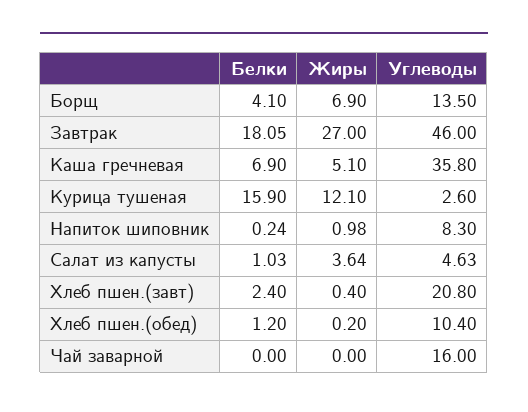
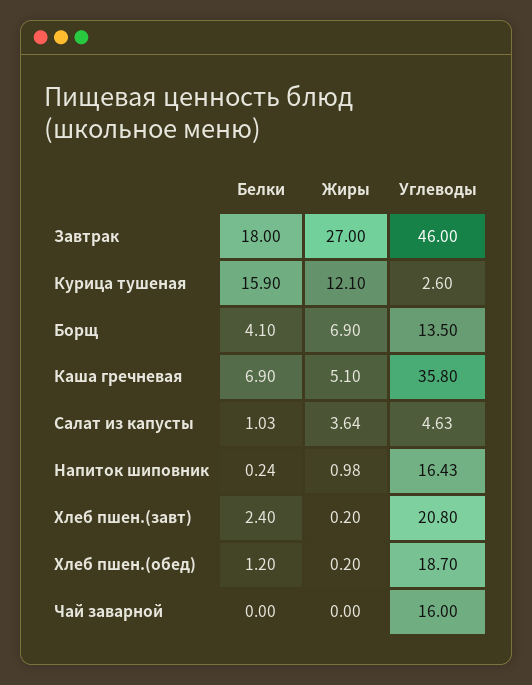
Белки, Завтрак: 18.05 -> 18
Углеводы, Напиток шиповник: 8.3 -> 16.43
Жиры, Хлеб пшен.(завт): 0.4 -> 0.2
Углеводы, Хлеб пшен.(обед): 10.4 -> 18.7

